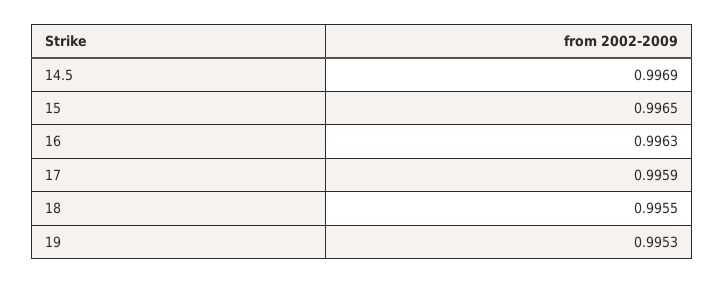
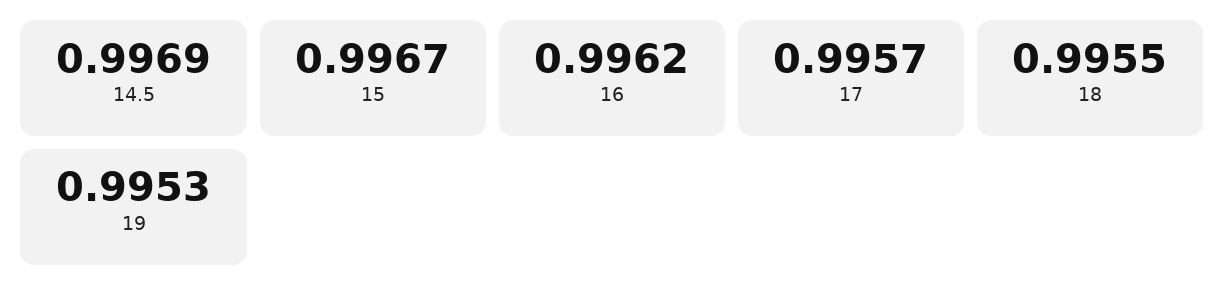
15: 0.9965 -> 0.9967
16: 0.9963 -> 0.9962
17: 0.9959 -> 0.9957

